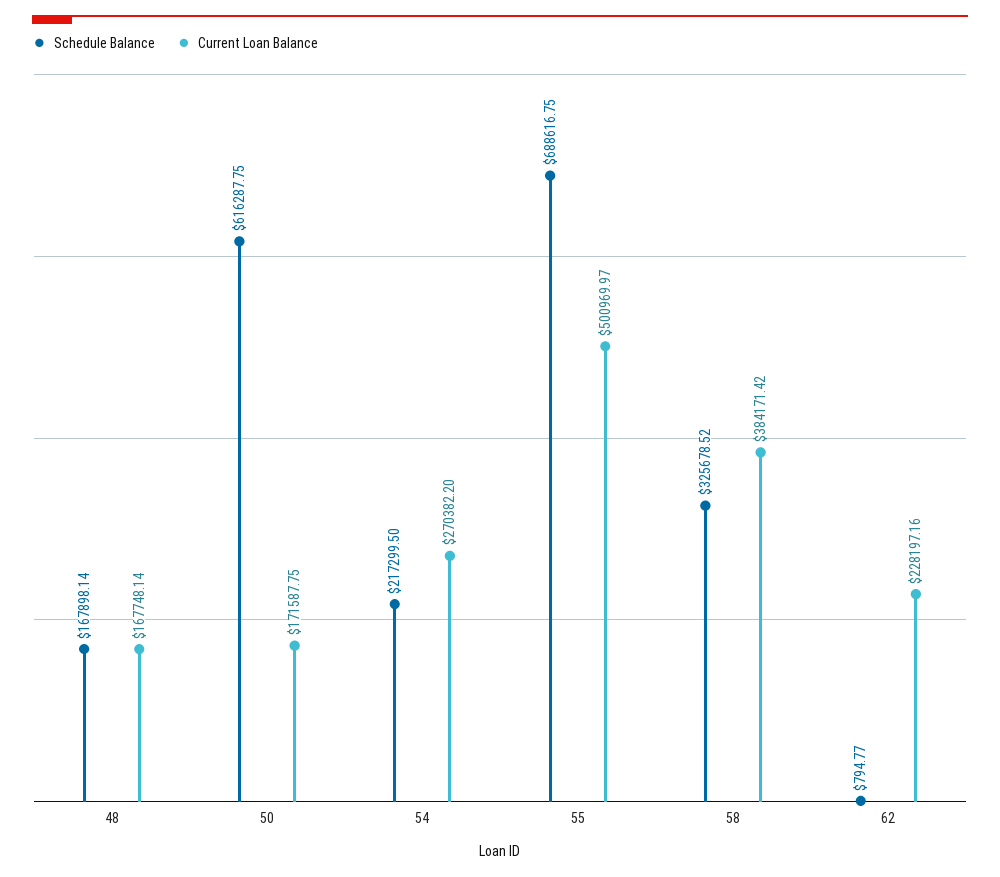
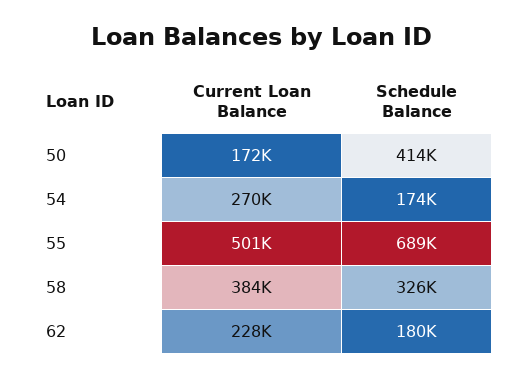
Schedule Balance, 48: 167898.14 -> none
Current Loan Balance, 48: 167748.14 -> none
Schedule Balance, 50: 616287.75 -> 414000
Schedule Balance, 54: 217299.5 -> 174000
Schedule Balance, 62: 794.77 -> 180000

